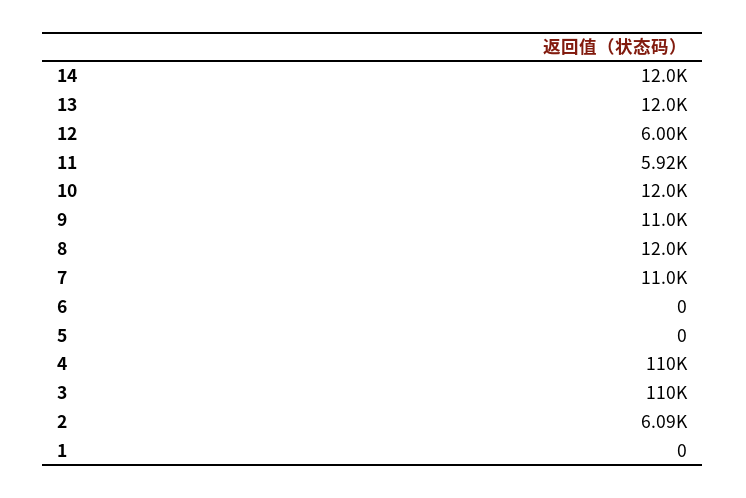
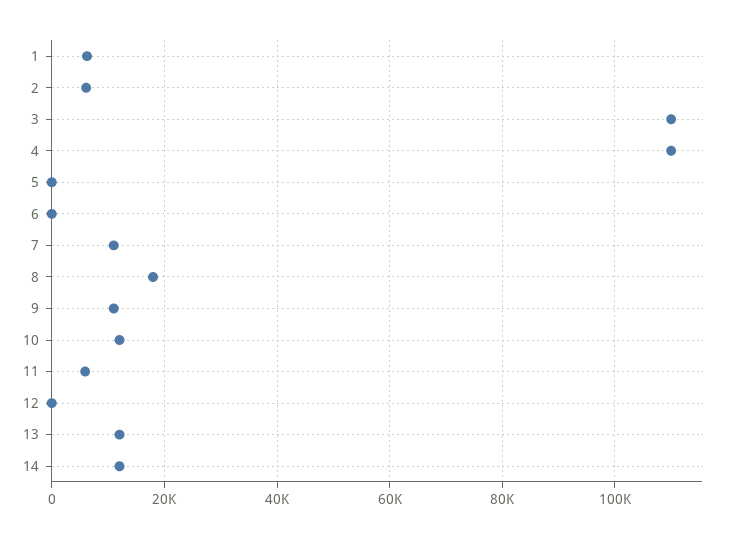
12: 6000 -> 0
8: 12000 -> 18000
1: 0 -> 6000

